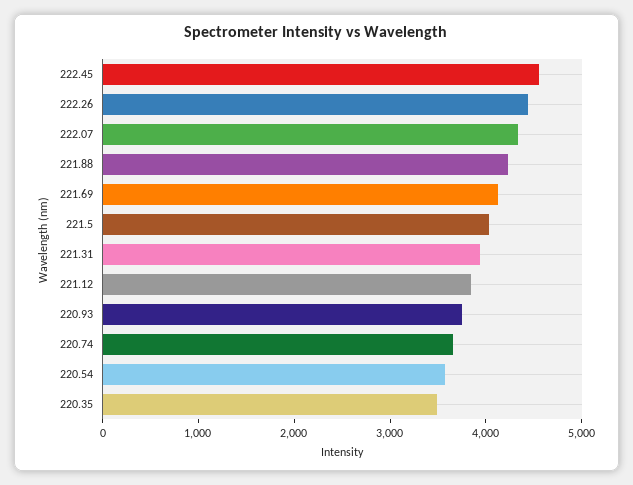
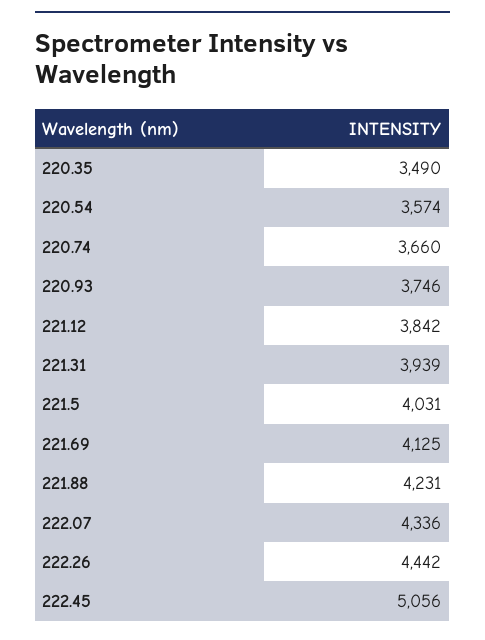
222.45: 4600 -> 5056

